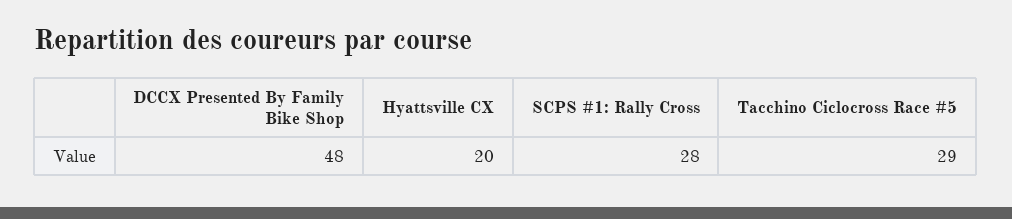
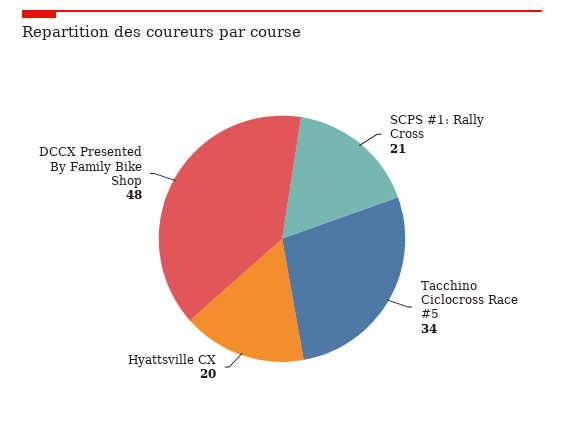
SCPS #1: Rally Cross: 28 -> 21
Tacchino Ciclocross Race #5: 29 -> 34

